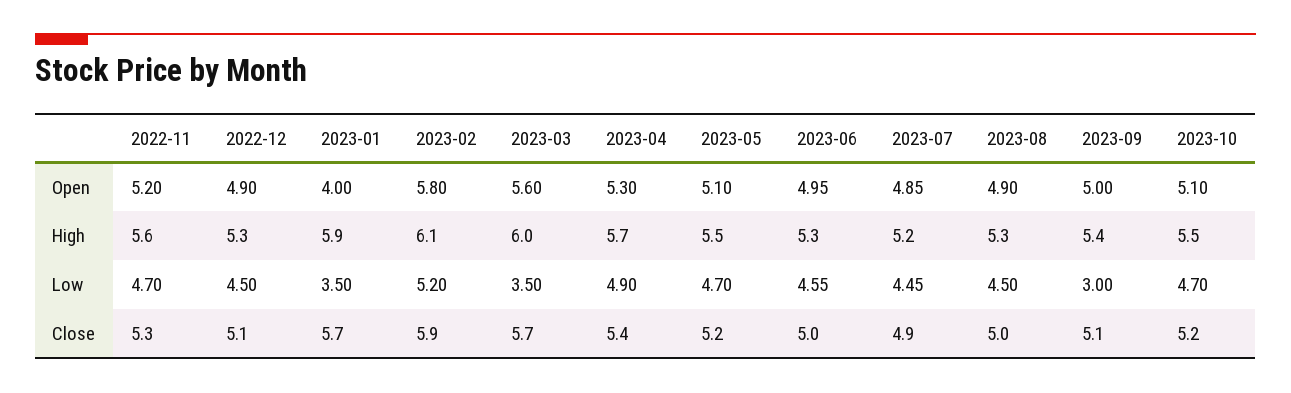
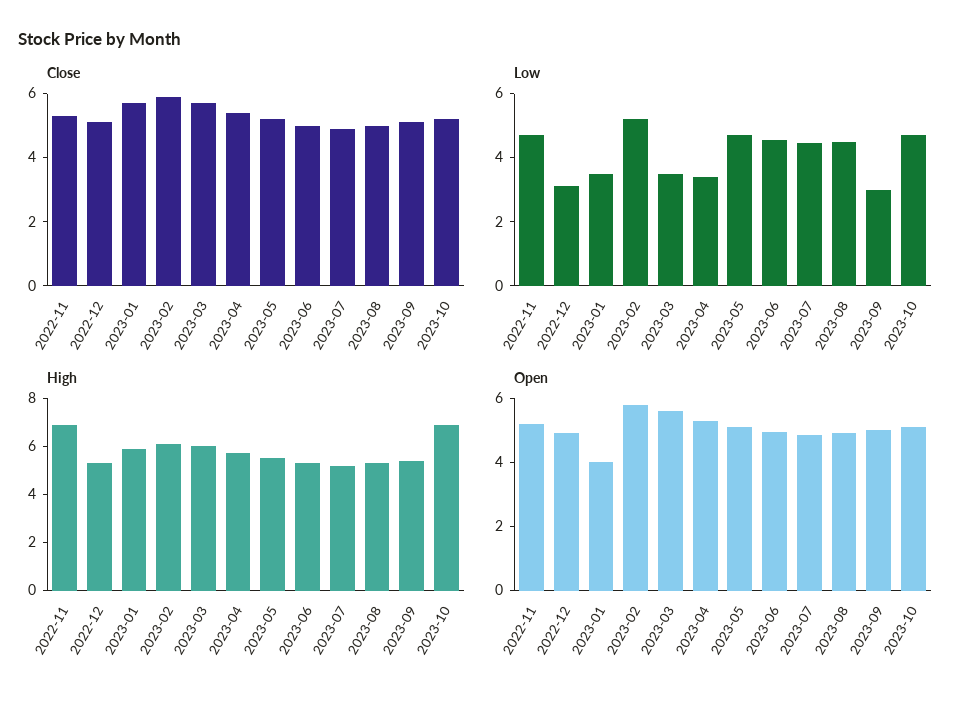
High, 2022-11: 5.6 -> 7
High, 2023-10: 5.5 -> 7
Low, 2022-12: 4.5 -> 3
Low, 2023-04: 4.9 -> 3.5

